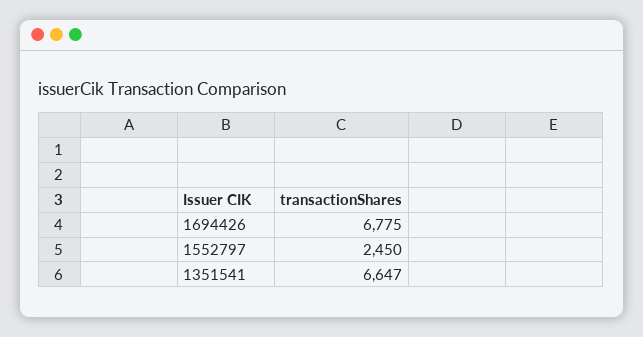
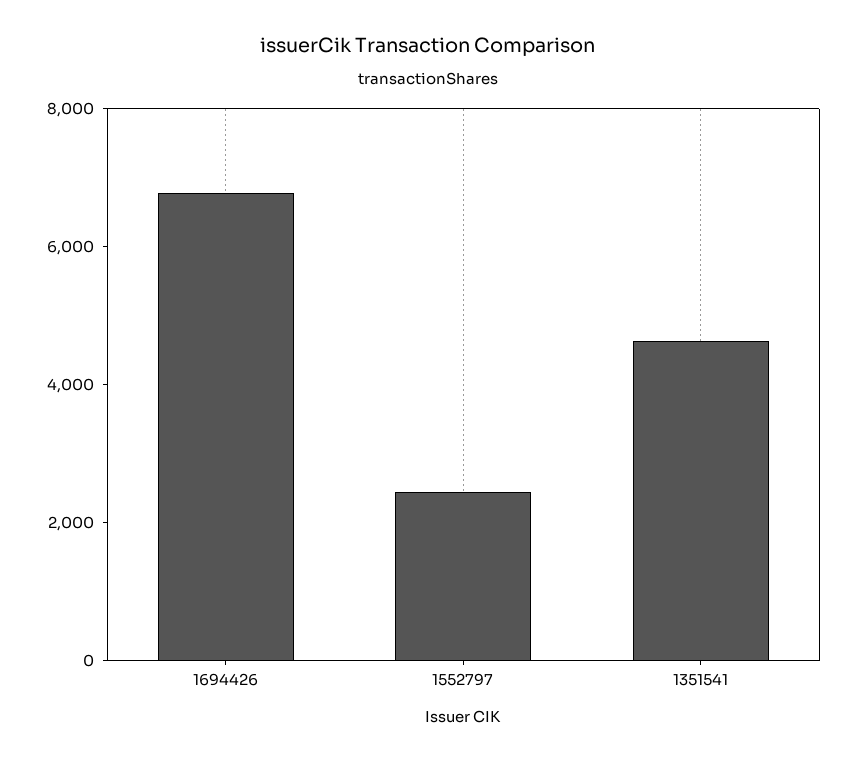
1351541: 6647 -> 4500

